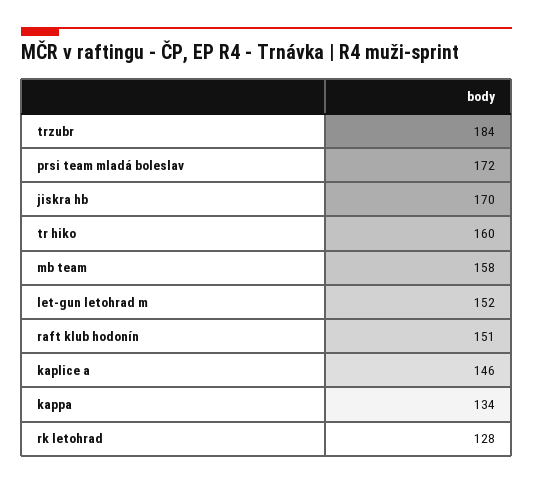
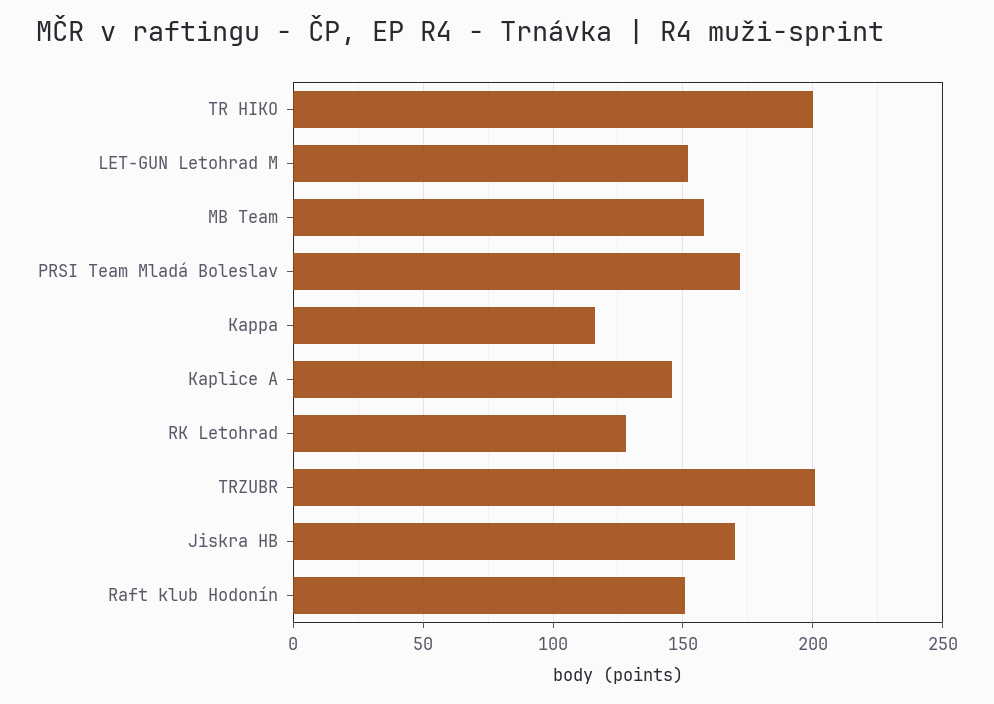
trzubr: 184 -> 200
tr hiko: 160 -> 200
kappa: 134 -> 115

